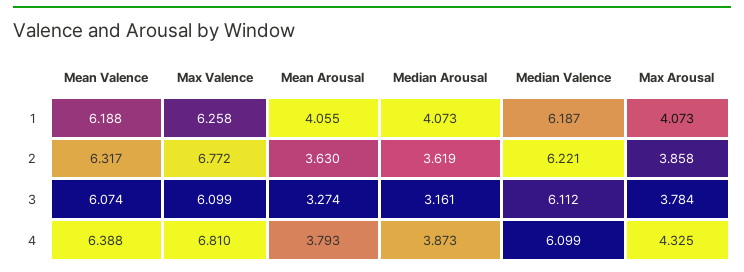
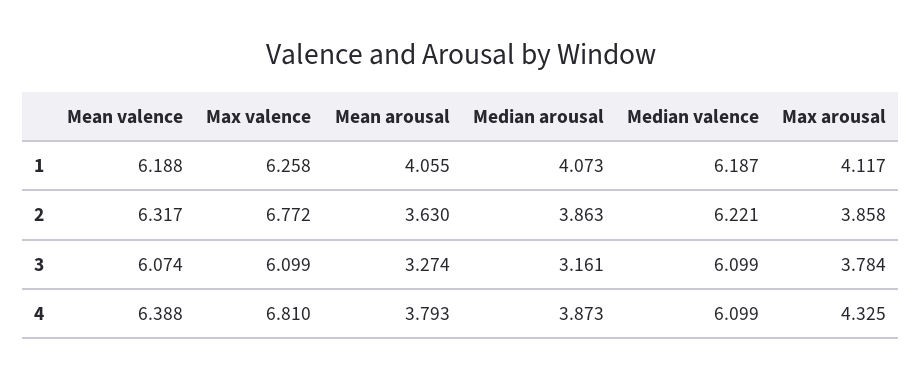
Max Arousal, 1: 4.073 -> 4.117
Median Arousal, 2: 3.619 -> 3.863
Median Valence, 3: 6.112 -> 6.099

